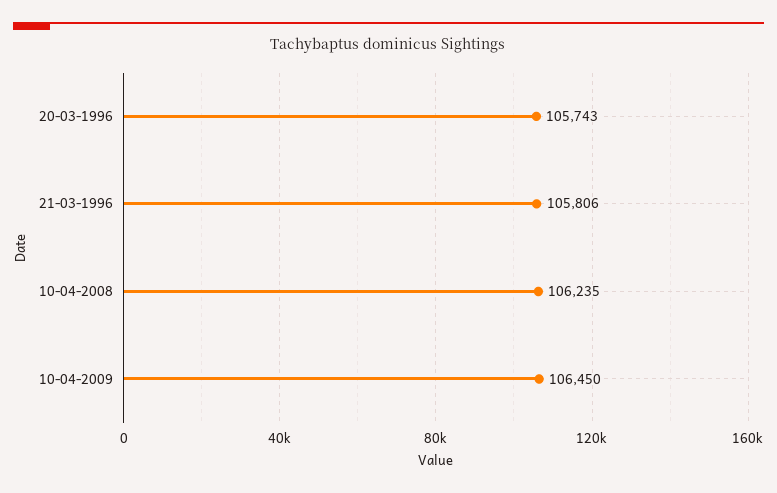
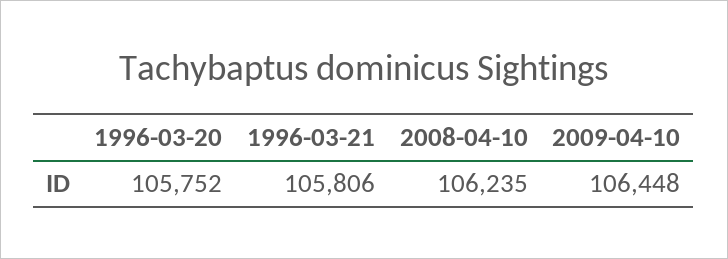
20-03-1996: 105743 -> 105752
10-04-2009: 106450 -> 106448

